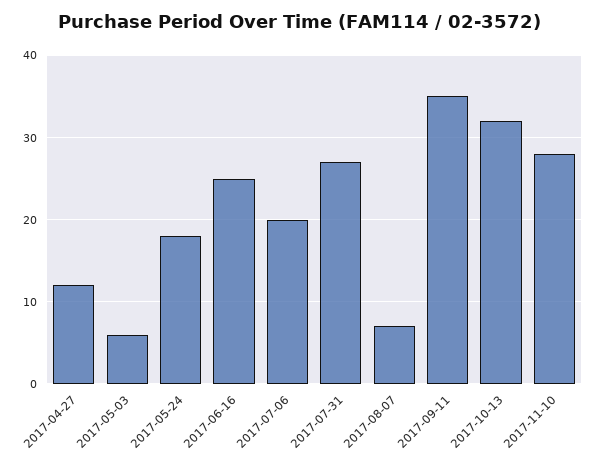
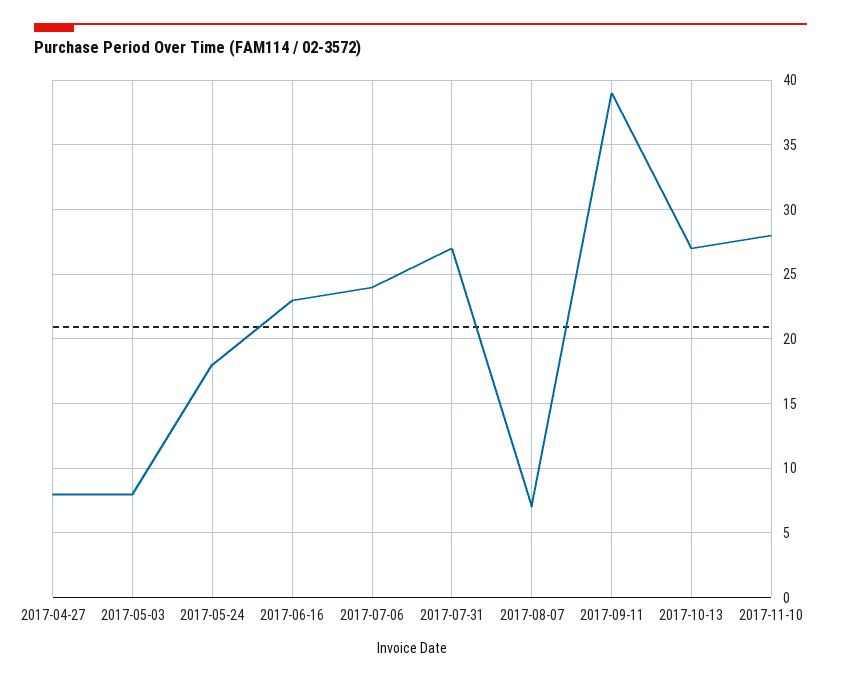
2017-04-27: 12 -> 8
2017-05-03: 6 -> 8
2017-06-16: 25 -> 23
2017-07-06: 20 -> 24
2017-09-11: 35 -> 39
2017-10-13: 32 -> 27

